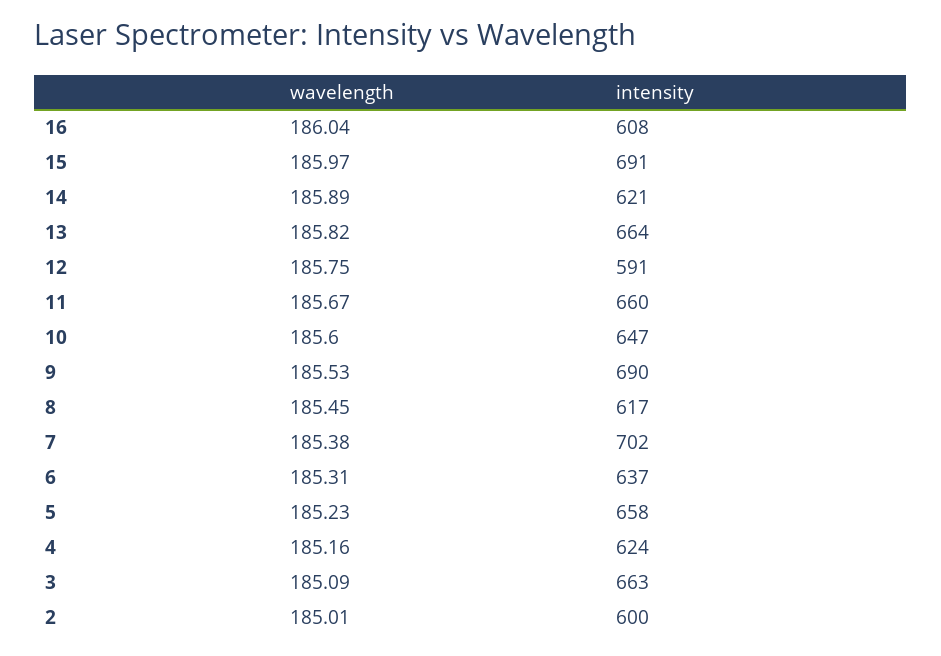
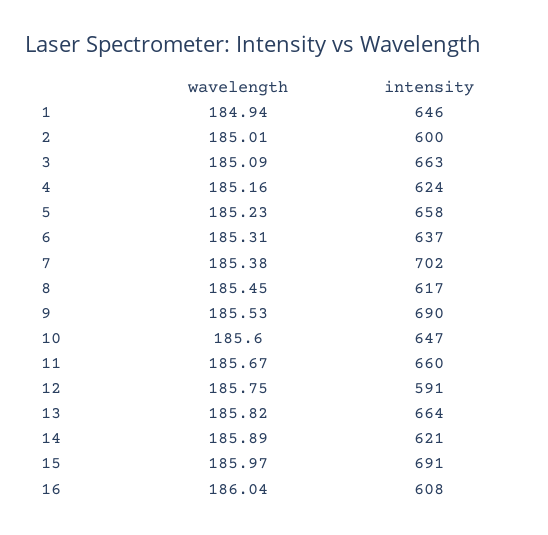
wavelength, 1: none -> 184.94
intensity, 1: none -> 646

